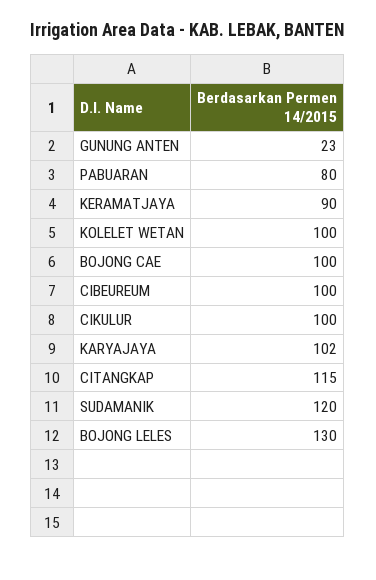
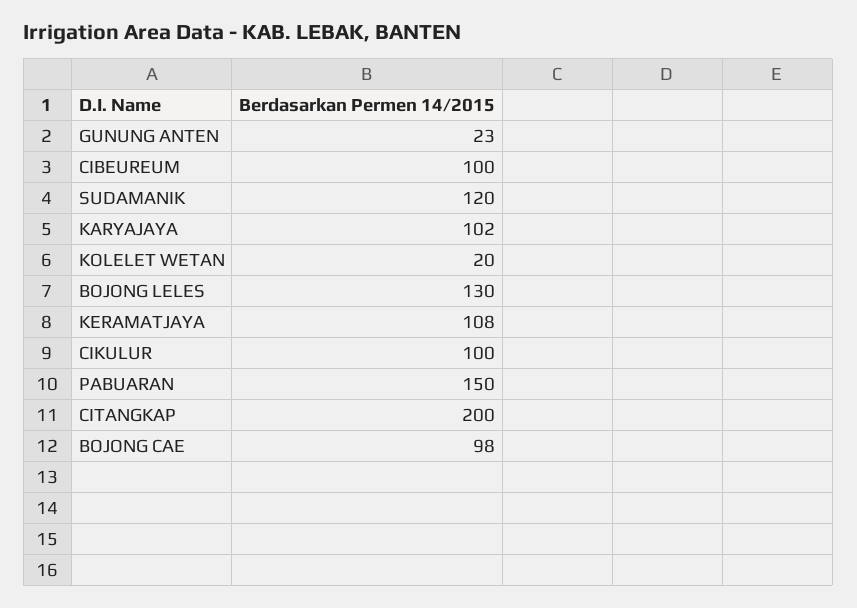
PABUARAN: 80 -> 150
KERAMATJAYA: 90 -> 108
KOLELET WETAN: 100 -> 20
BOJONG CAE: 100 -> 98
CITANGKAP: 115 -> 200

